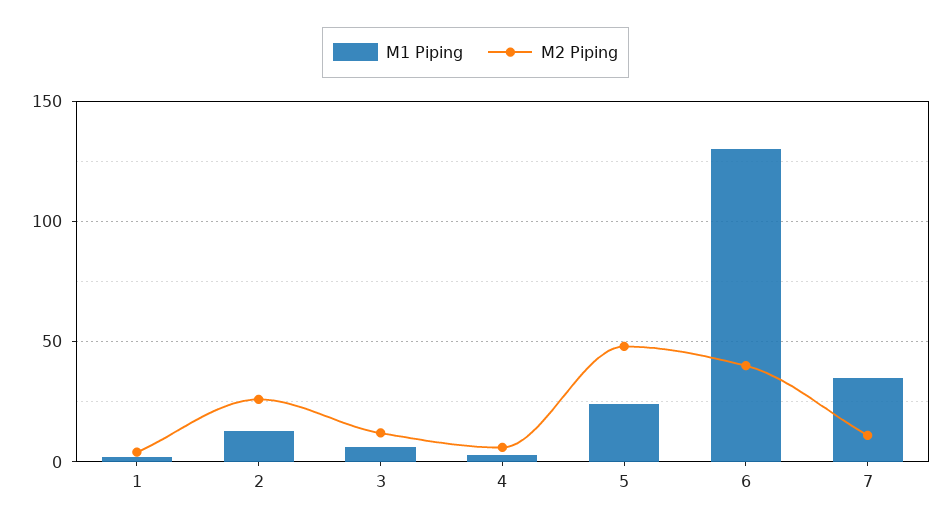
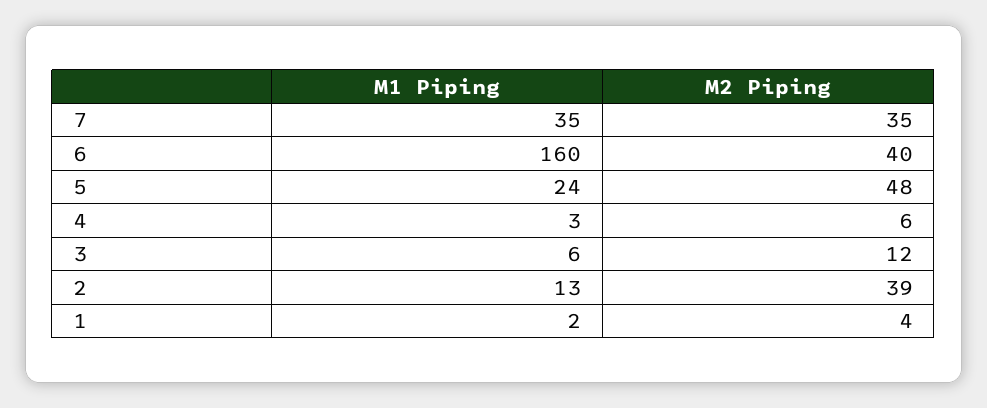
M2 Piping, 2: 25 -> 39
M1 Piping, 6: 130 -> 160
M2 Piping, 7: 10 -> 35

